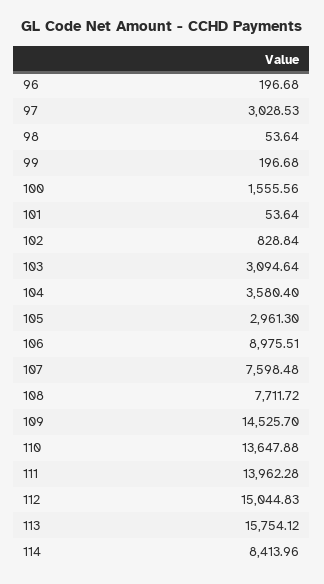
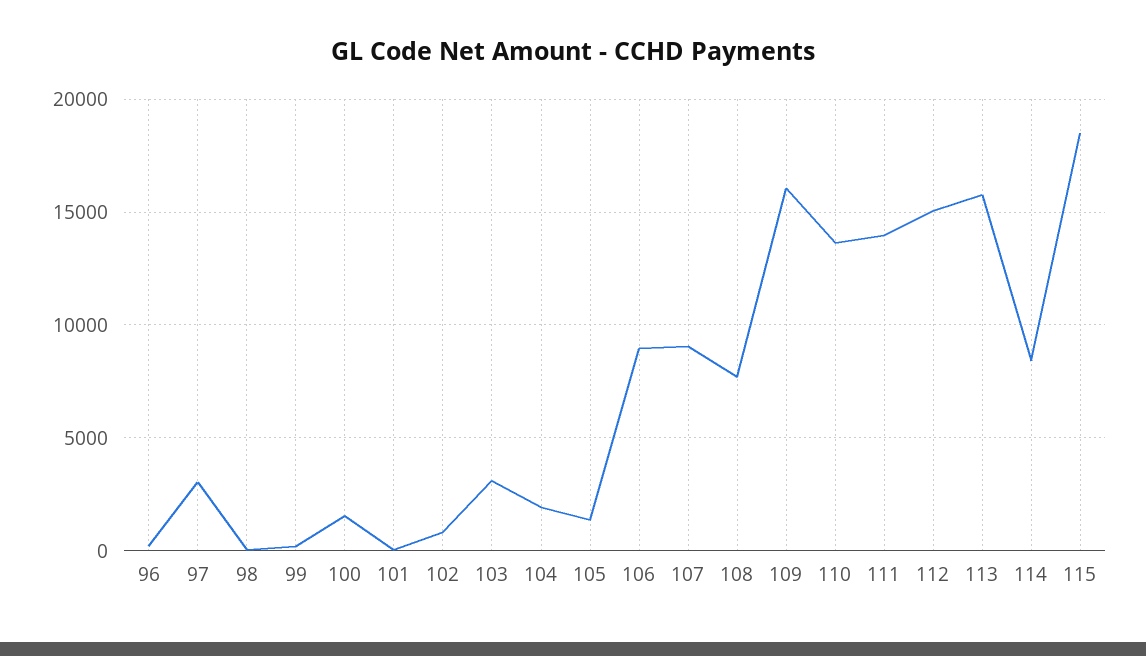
104: 3580.4 -> 2000
105: 2961.3 -> 1500
107: 7598.48 -> 9000
109: 14525.7 -> 16000
115: none -> 18500

